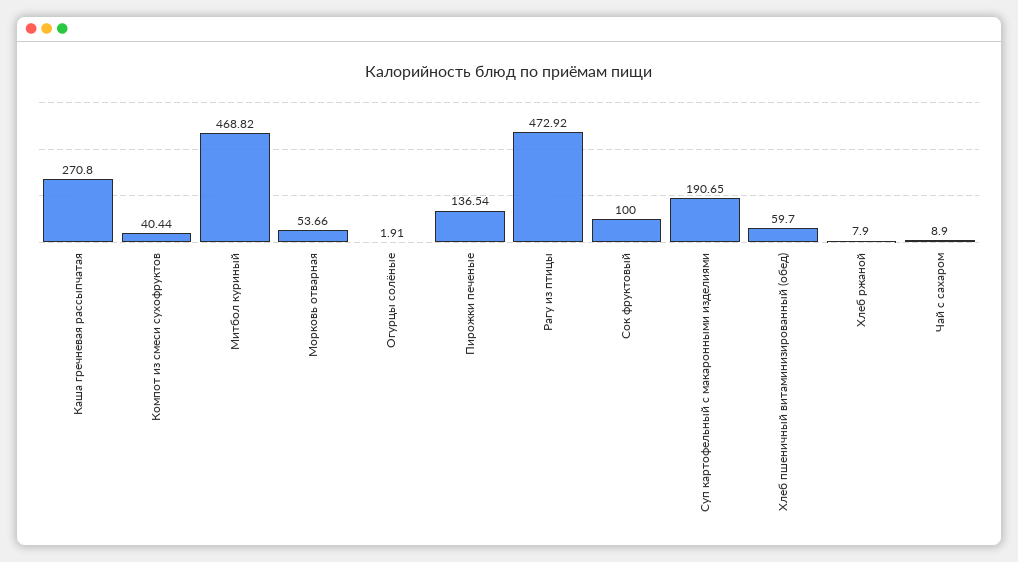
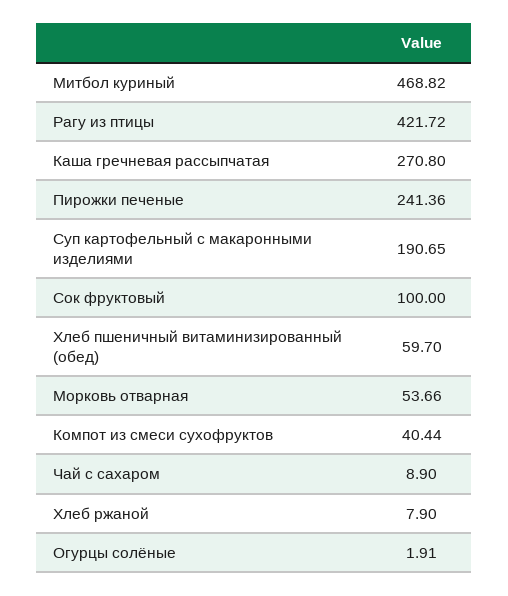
Пирожки печеные: 136.54 -> 241.36
Рагу из птицы: 472.92 -> 421.72

